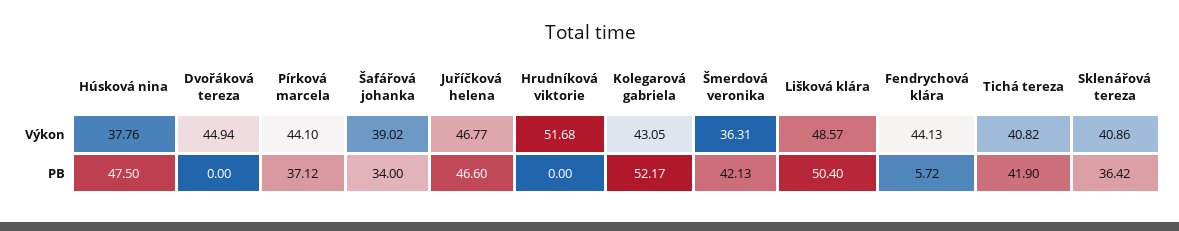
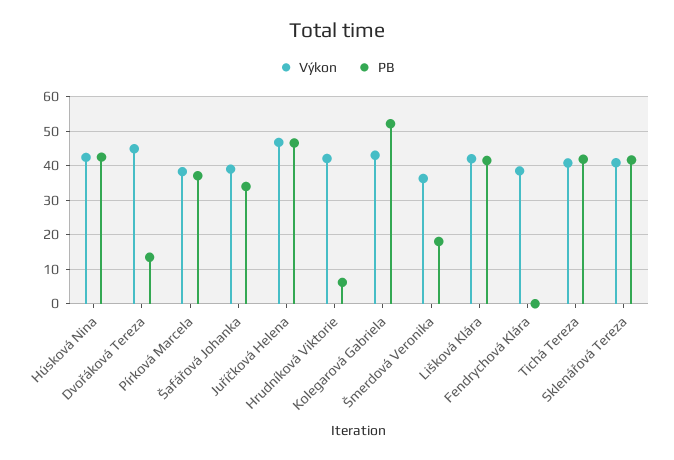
Výkon, Húsková nina: 37.76 -> 42
Výkon, Pírková marcela: 44.1 -> 38
Výkon, Hrudníková viktorie: 51.68 -> 42
Výkon, Lišková klára: 48.57 -> 42
Výkon, Fendrychová klára: 44.13 -> 38
PB, Húsková nina: 47.5 -> 42
PB, Dvořáková tereza: 0 -> 14
PB, Hrudníková viktorie: 0 -> 6
PB, Šmerdová veronika: 42.13 -> 18
PB, Lišková klára: 50.4 -> 42
PB, Fendrychová klára: 5.72 -> 0
PB, Sklenářová tereza: 36.42 -> 42

